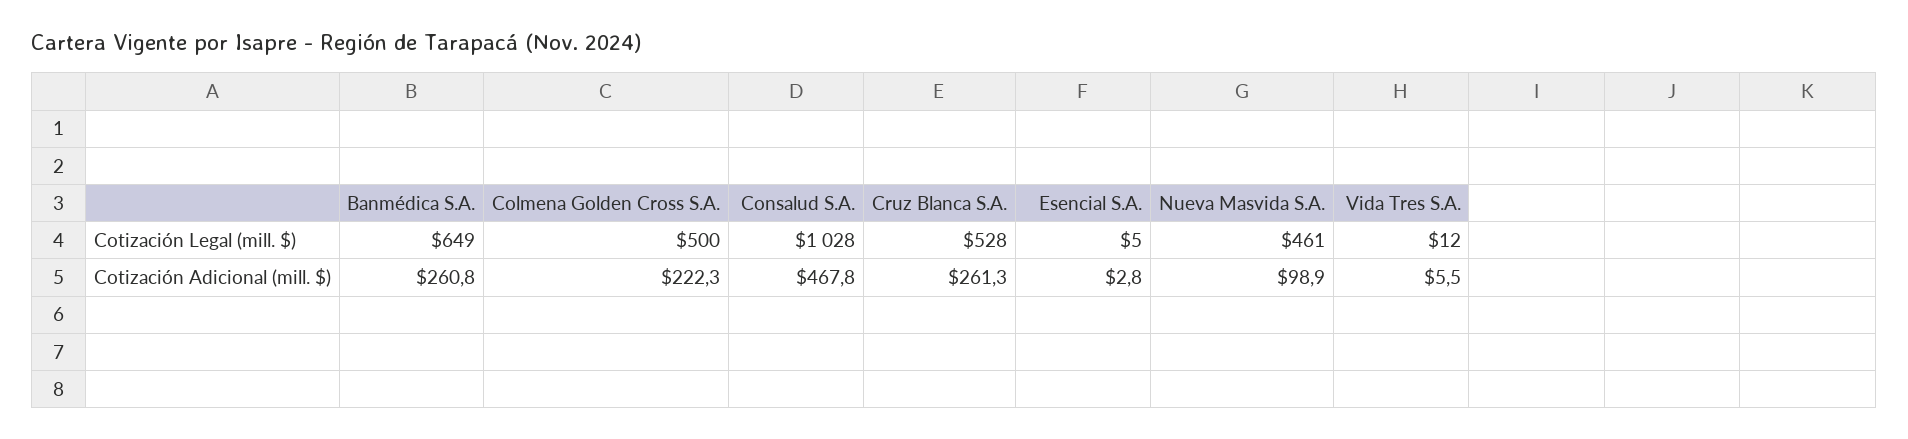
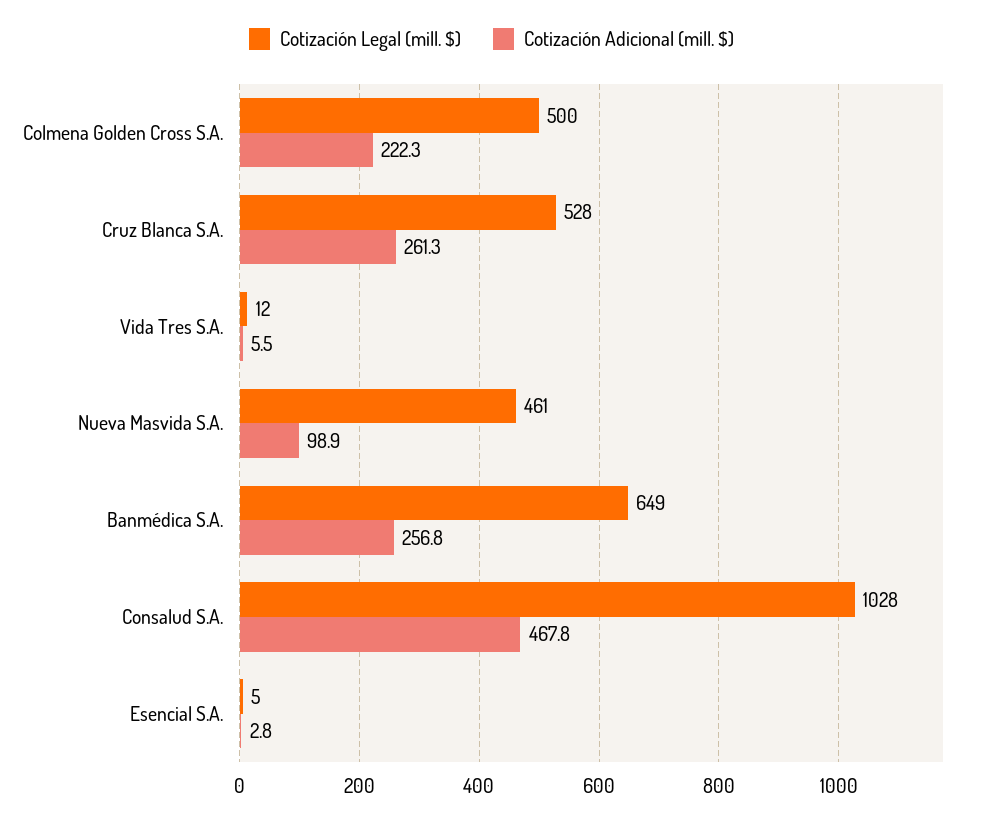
Cotización Adicional (mill. $), Banmédica S.A.: 260.8 -> 256.8

